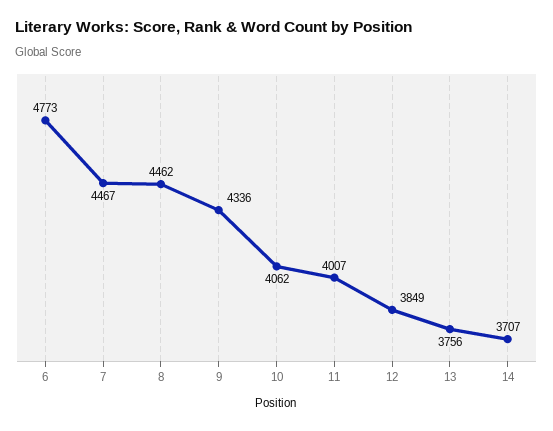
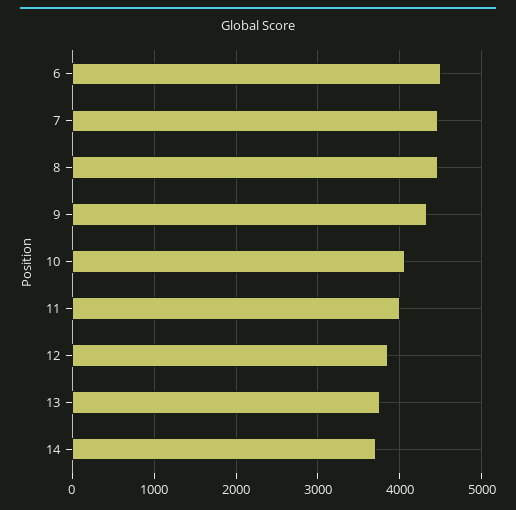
6: 4773 -> 4500

